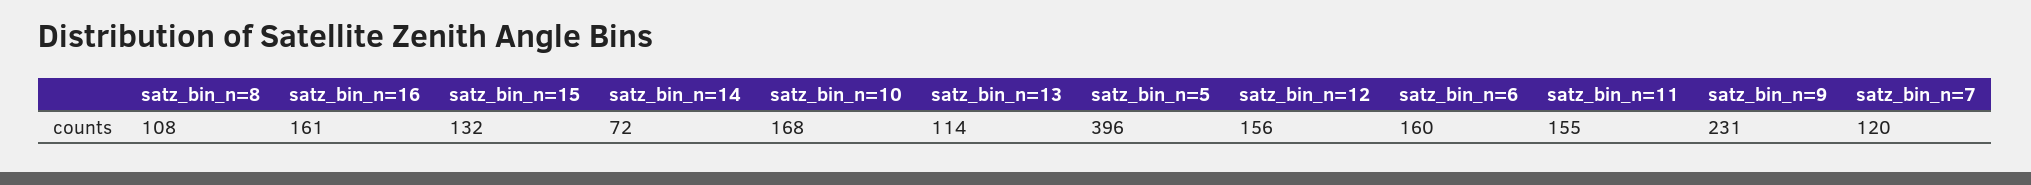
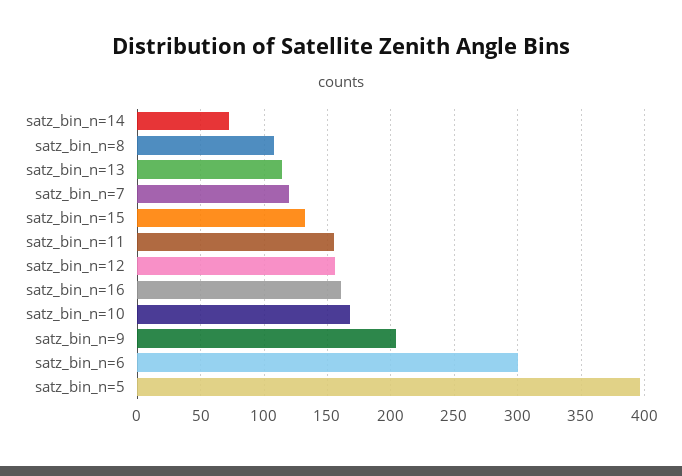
satz_bin_n=6: 160 -> 300
satz_bin_n=9: 231 -> 205

